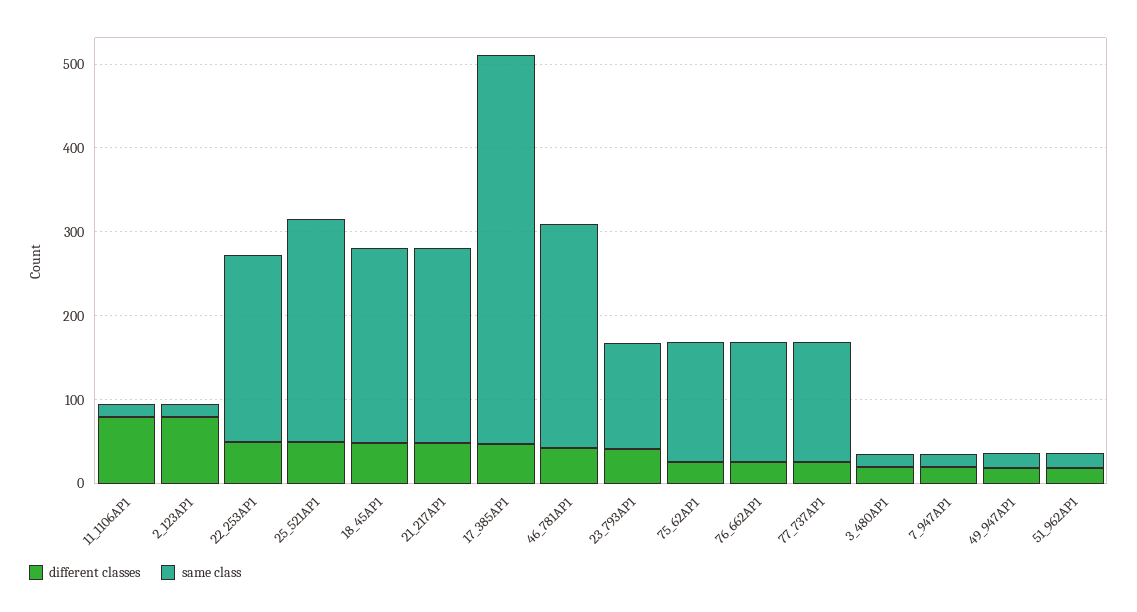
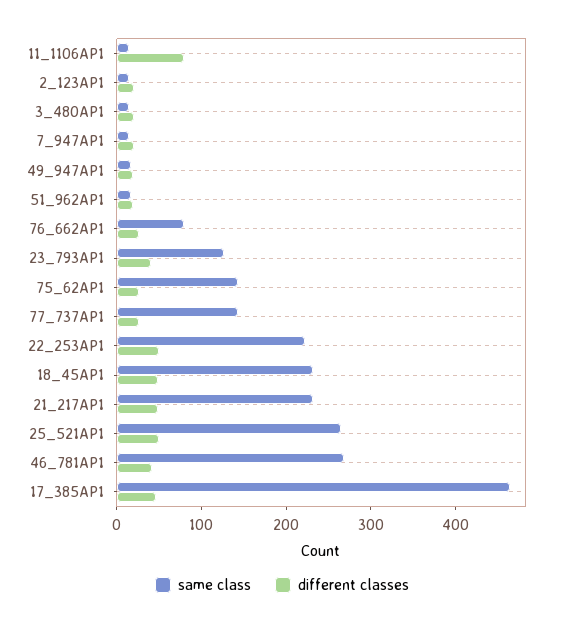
different classes, 2_123AP1: 80 -> 20
same class, 76_662AP1: 140 -> 80

